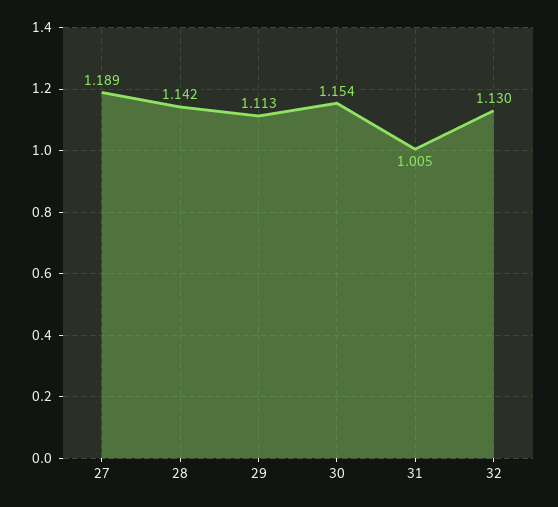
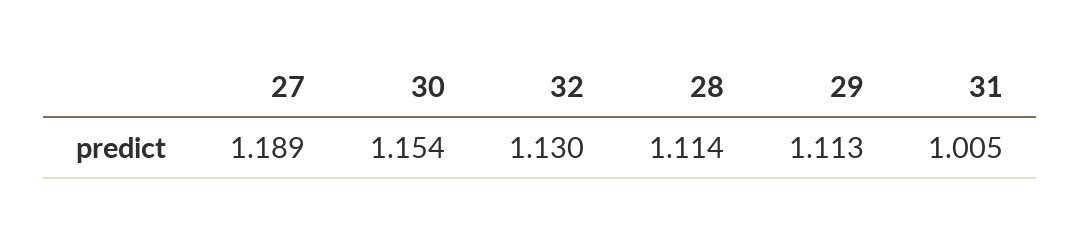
28: 1.142 -> 1.114

